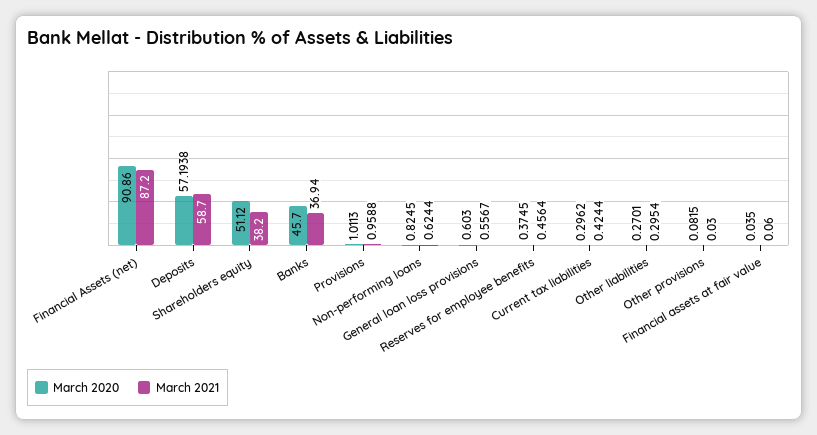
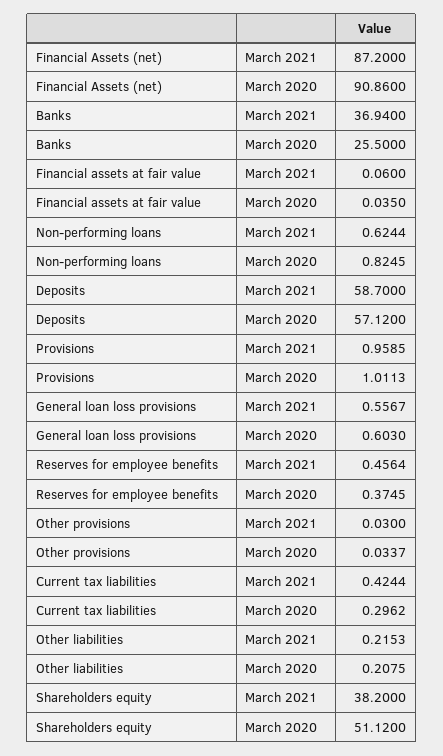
March 2020, Deposits: 57.1938 -> 57.12
March 2020, Banks: 45.7 -> 25.5
March 2021, Provisions: 0.9588 -> 0.9585
March 2020, Other liabilities: 0.2701 -> 0.2075
March 2021, Other liabilities: 0.2954 -> 0.2153
March 2020, Other provisions: 0.0815 -> 0.0337

